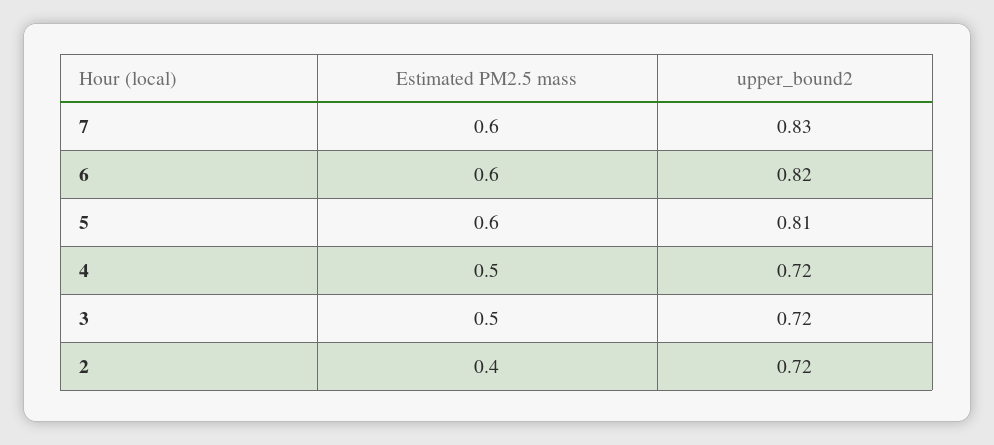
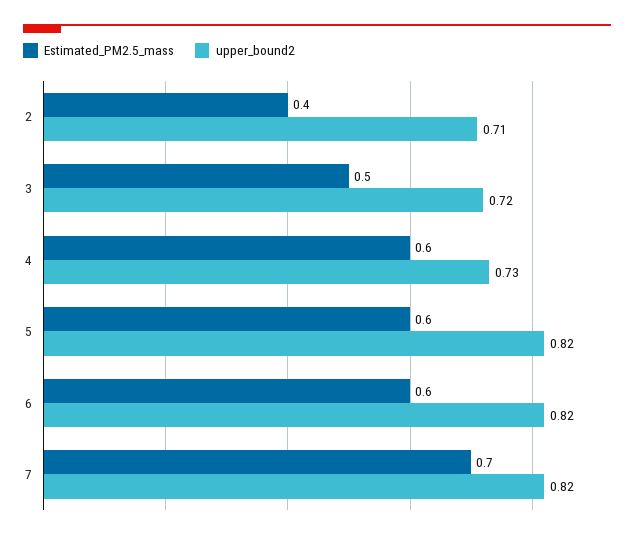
Estimated PM2.5 mass, 7: 0.6 -> 0.7
upper_bound2, 7: 0.83 -> 0.82
upper_bound2, 5: 0.81 -> 0.82
Estimated PM2.5 mass, 4: 0.5 -> 0.6
upper_bound2, 4: 0.72 -> 0.73
upper_bound2, 2: 0.72 -> 0.71

